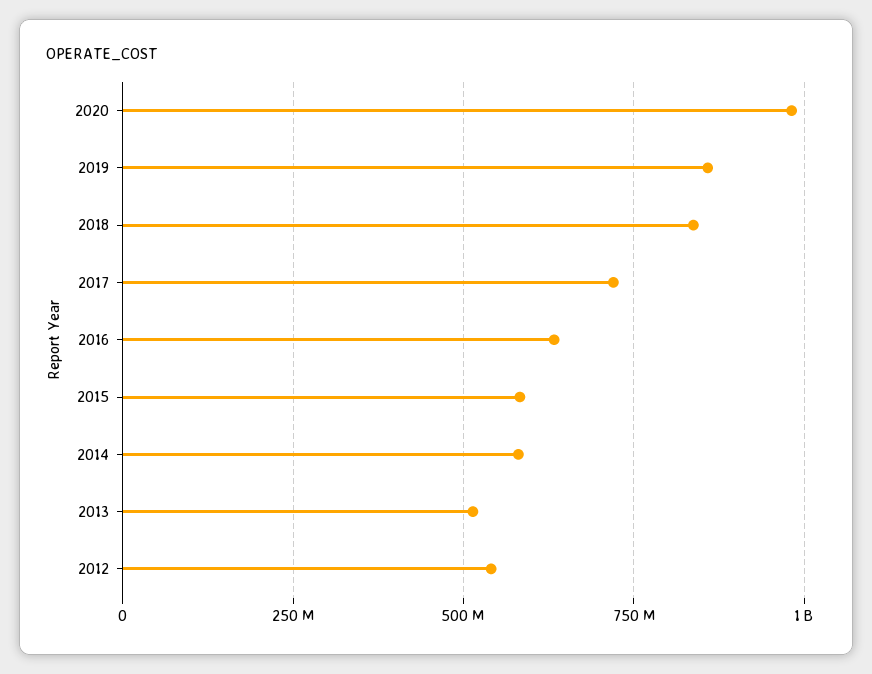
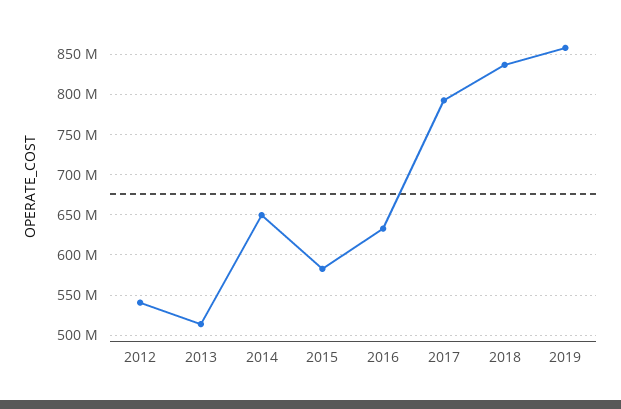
2020: 975000000 -> none
2017: 725000000 -> 790000000
2014: 575000000 -> 650000000

